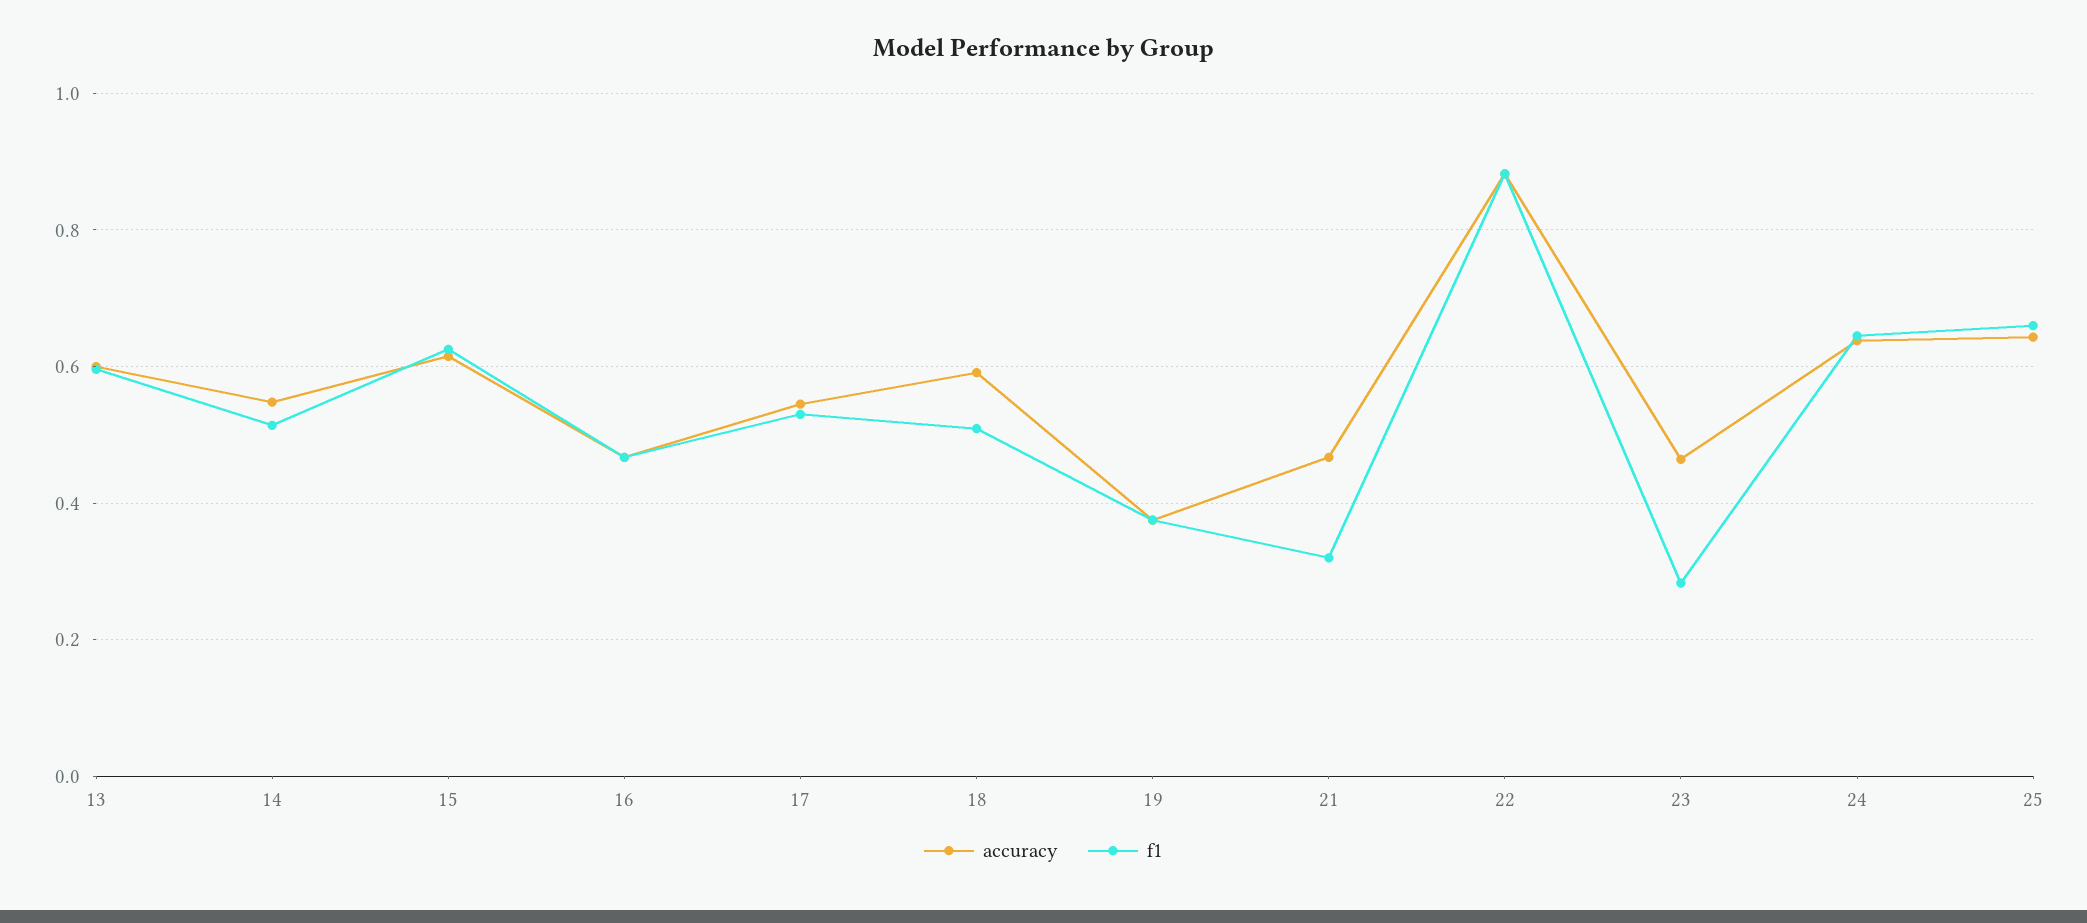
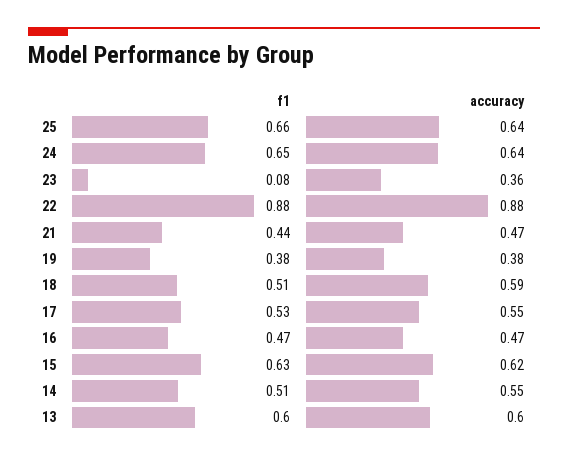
f1, 21: 0.32 -> 0.44
accuracy, 23: 0.46 -> 0.36
f1, 23: 0.28 -> 0.08

